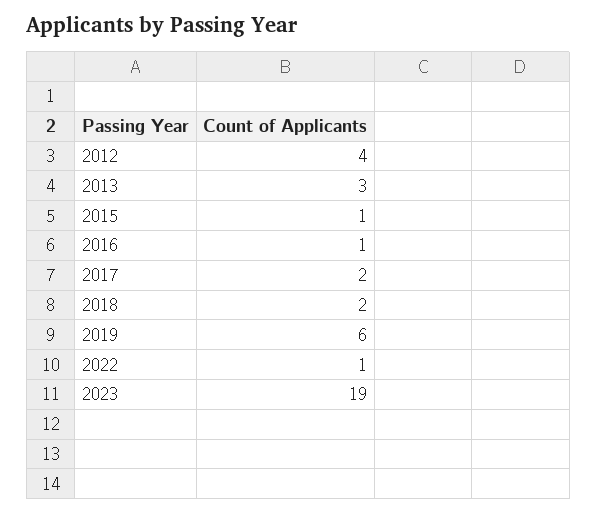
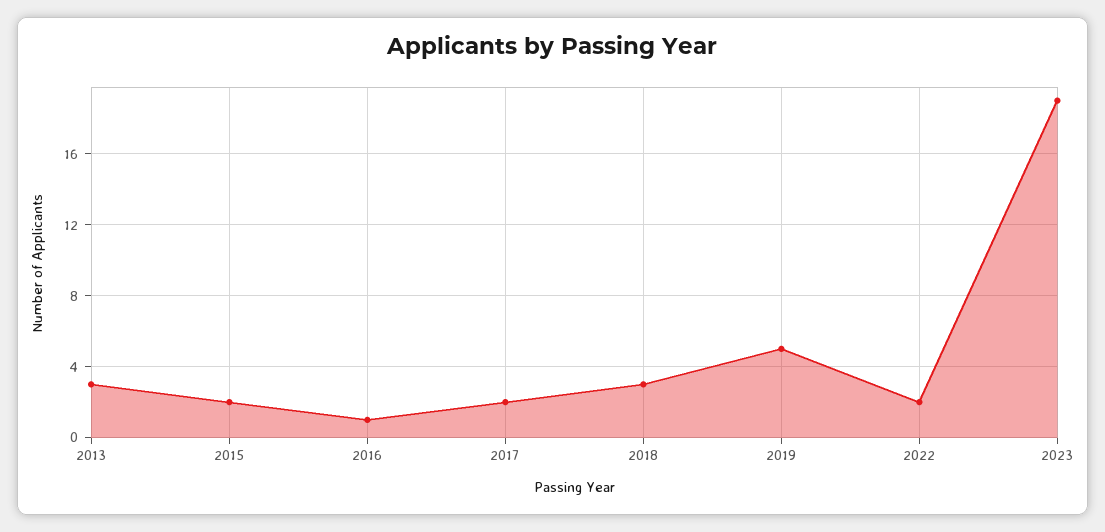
2012: 4 -> none
2015: 1 -> 2
2018: 2 -> 3
2019: 6 -> 5
2022: 1 -> 2

